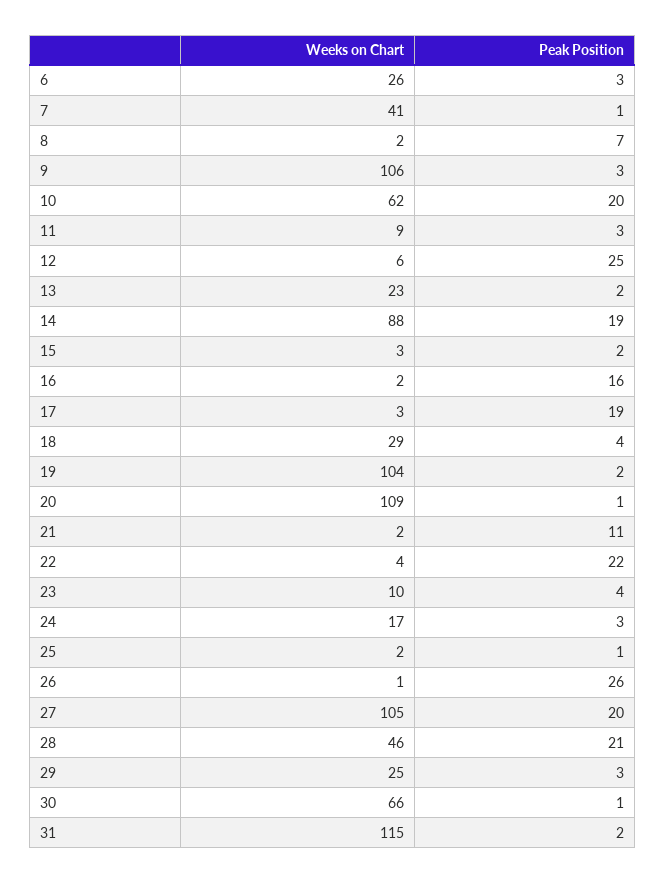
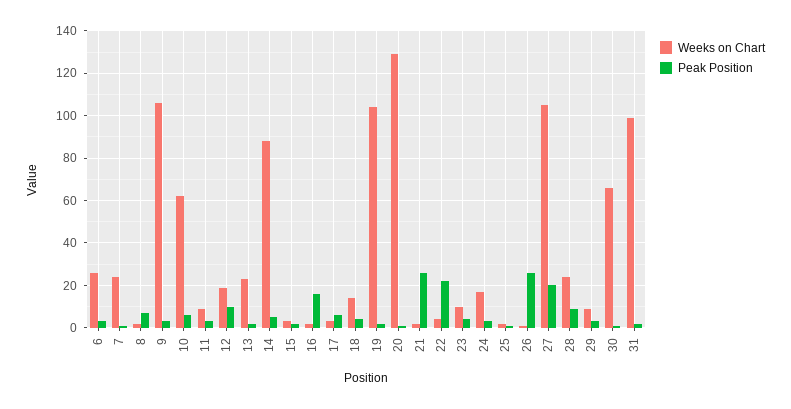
Weeks on Chart, 7: 41 -> 25
Peak Position, 10: 20 -> 5
Weeks on Chart, 12: 6 -> 20
Peak Position, 12: 25 -> 10
Peak Position, 14: 19 -> 5
Peak Position, 17: 19 -> 5
Weeks on Chart, 18: 29 -> 15
Weeks on Chart, 20: 109 -> 130
Peak Position, 21: 11 -> 25
Weeks on Chart, 28: 46 -> 25
Peak Position, 28: 21 -> 10
Weeks on Chart, 29: 25 -> 10
Weeks on Chart, 31: 115 -> 100

